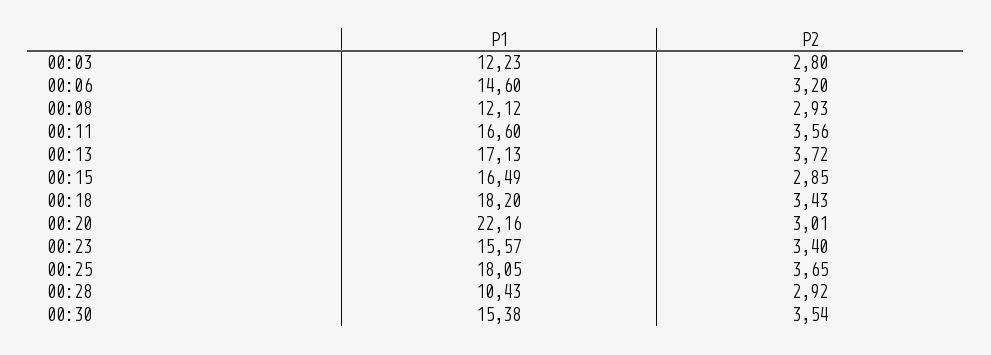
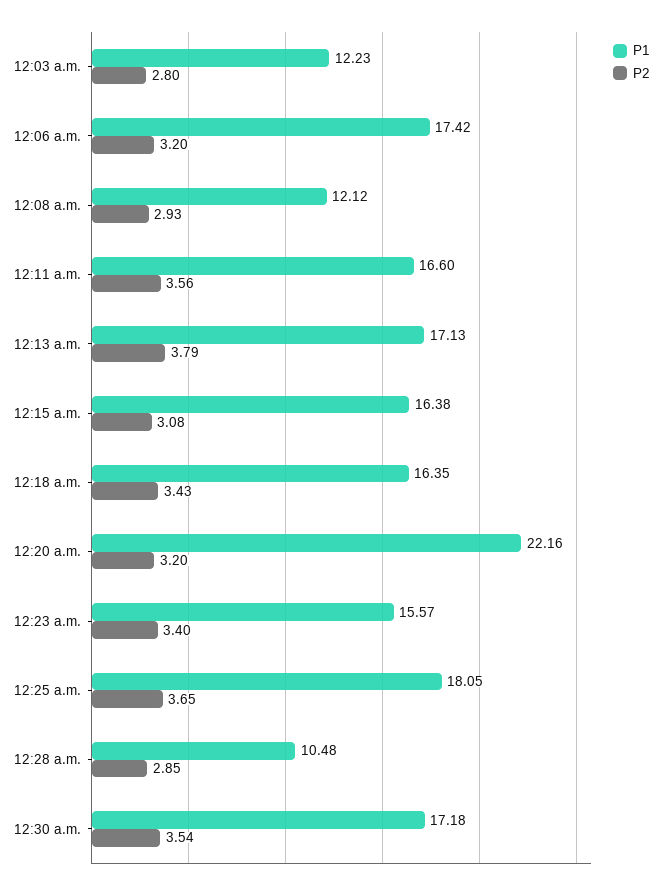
P1, 00:06: 14.6 -> 17.42
P2, 00:13: 3.72 -> 3.79
P1, 00:15: 16.49 -> 16.38
P2, 00:15: 2.85 -> 3.08
P1, 00:18: 18.2 -> 16.35
P2, 00:20: 3.01 -> 3.2
P1, 00:28: 10.43 -> 10.48
P2, 00:28: 2.92 -> 2.85
P1, 00:30: 15.38 -> 17.18

